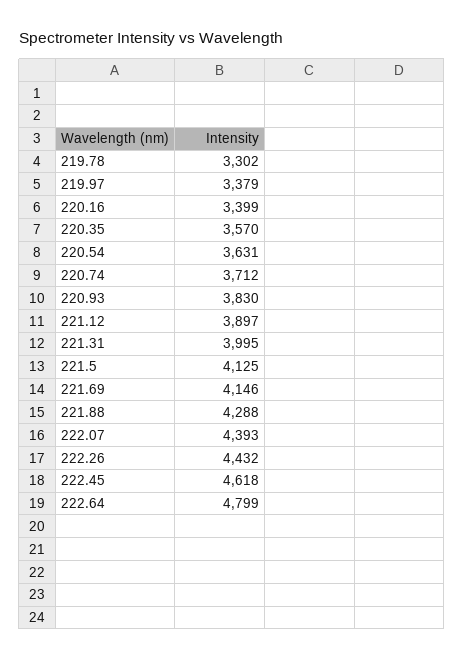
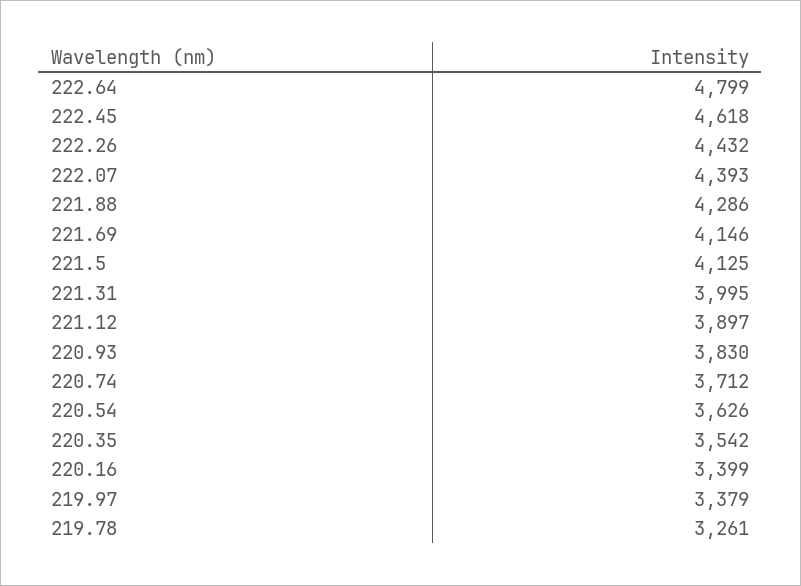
219.78: 3302 -> 3261
220.35: 3570 -> 3542
220.54: 3631 -> 3626
221.88: 4288 -> 4286

